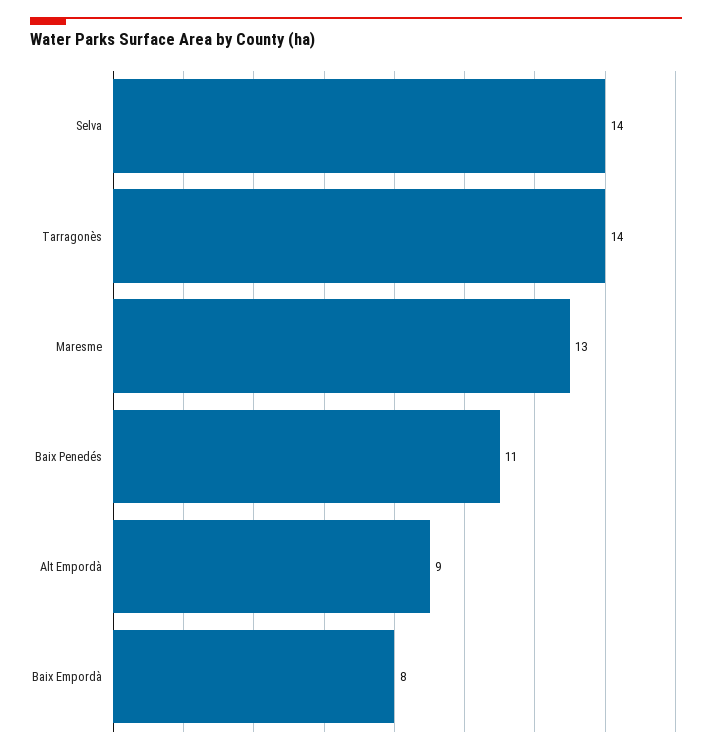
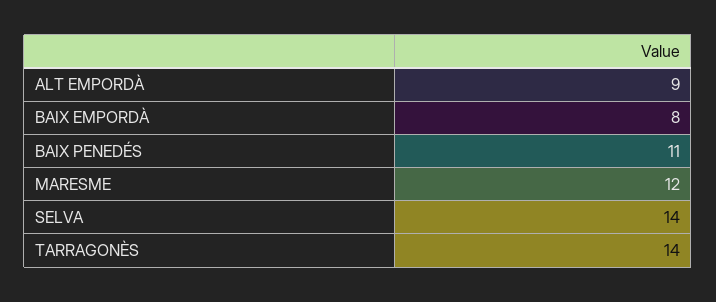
Maresme: 13 -> 12

